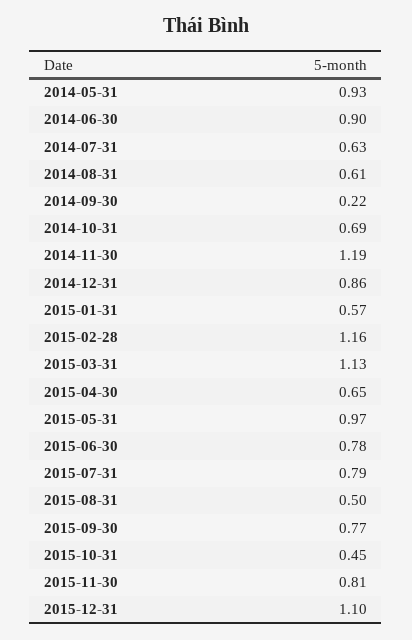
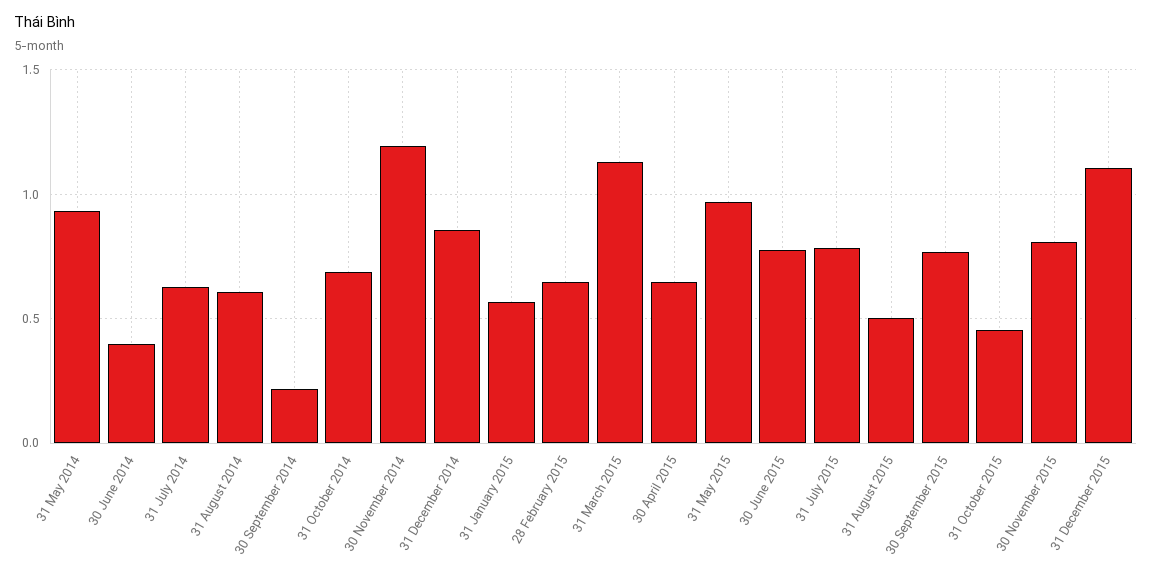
2014-06-30: 0.9 -> 0.4
2015-02-28: 1.16 -> 0.65

